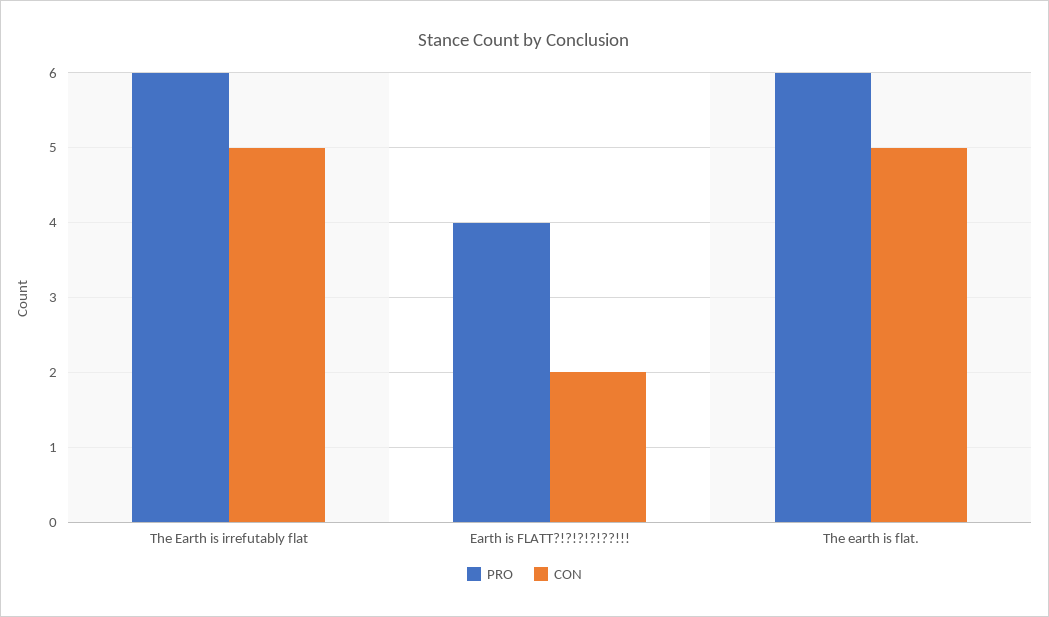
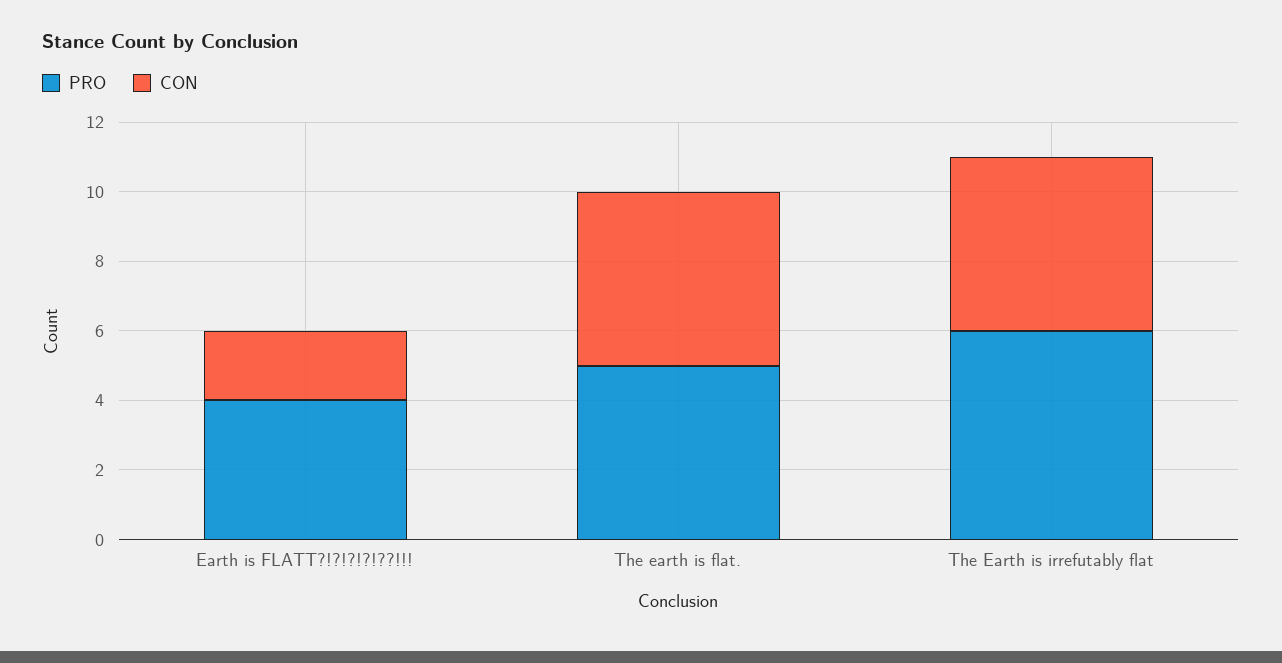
PRO, The earth is flat.: 6 -> 5

